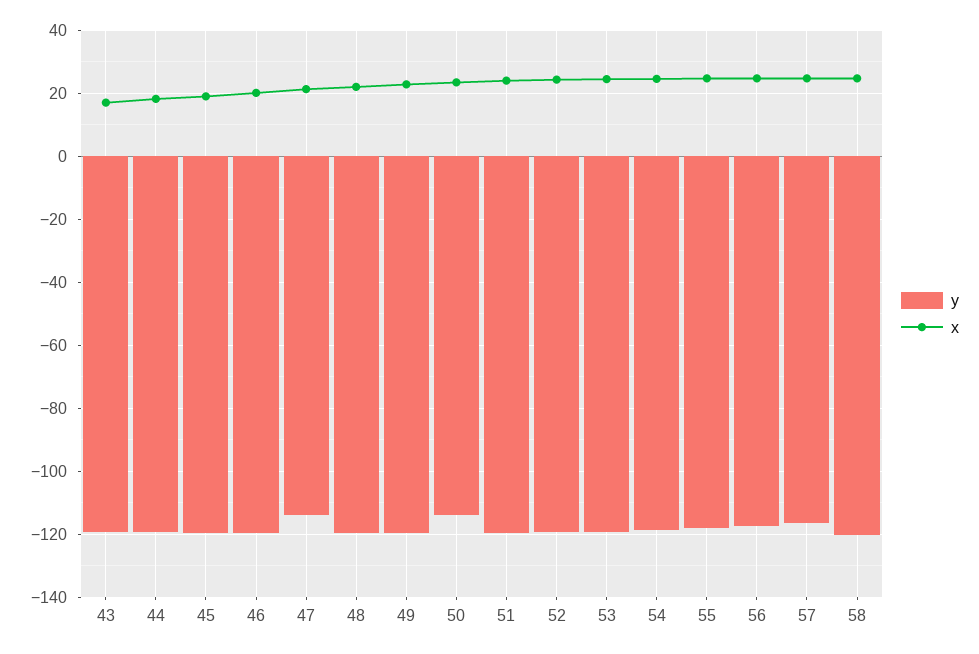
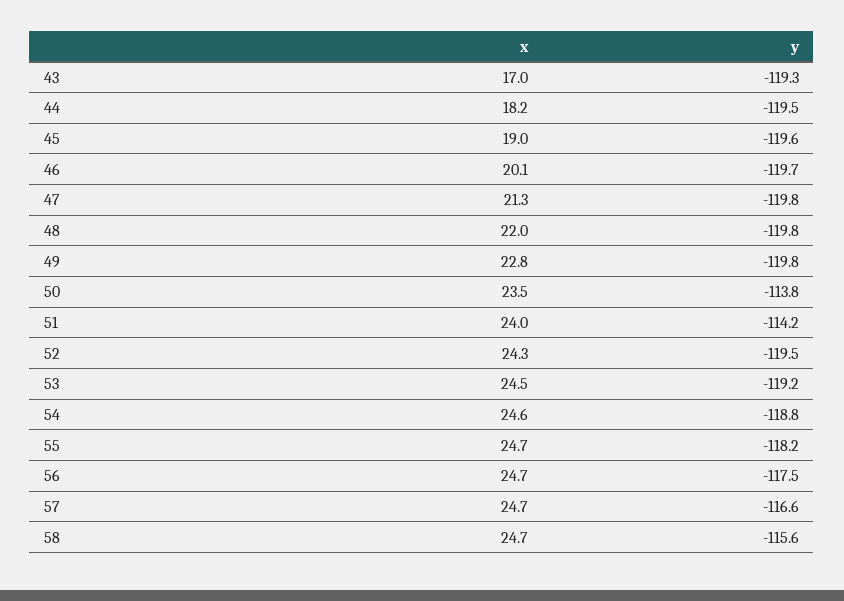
y, 47: -114 -> -119.8
y, 51: -120 -> -114.2
y, 58: -120 -> -115.6

